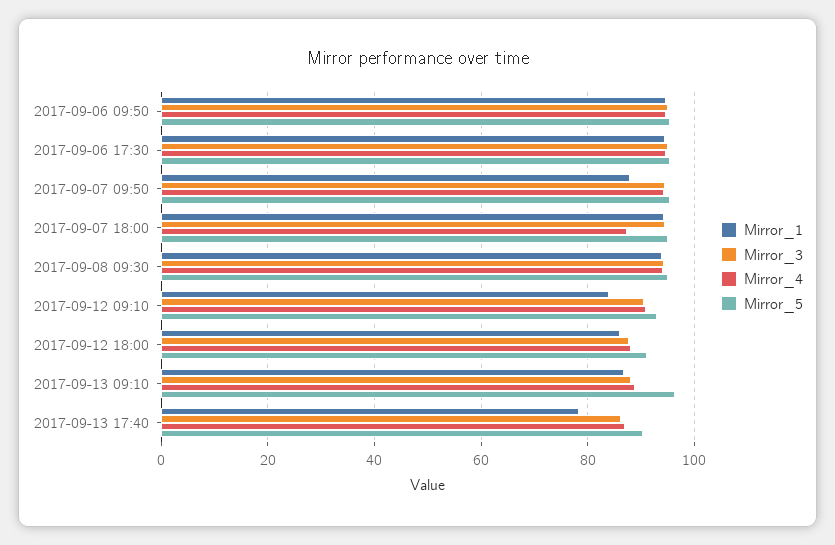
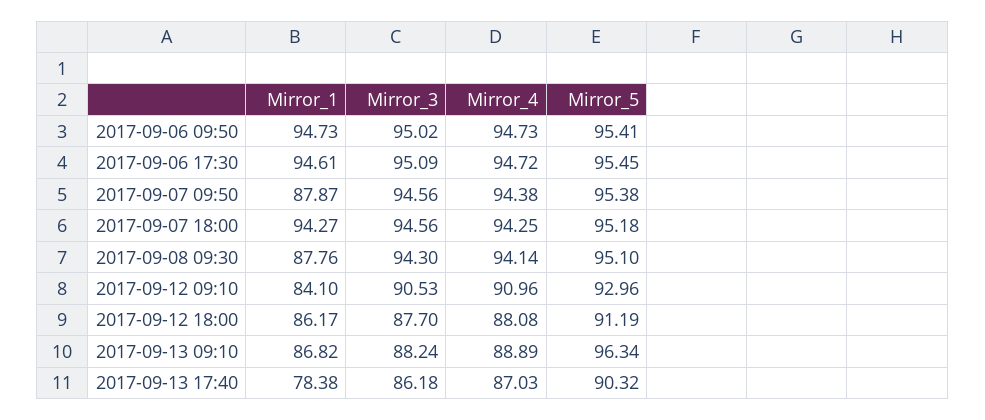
Mirror_4, 2017-09-07 18:00: 88 -> 94.25
Mirror_1, 2017-09-08 09:30: 94 -> 87.76

